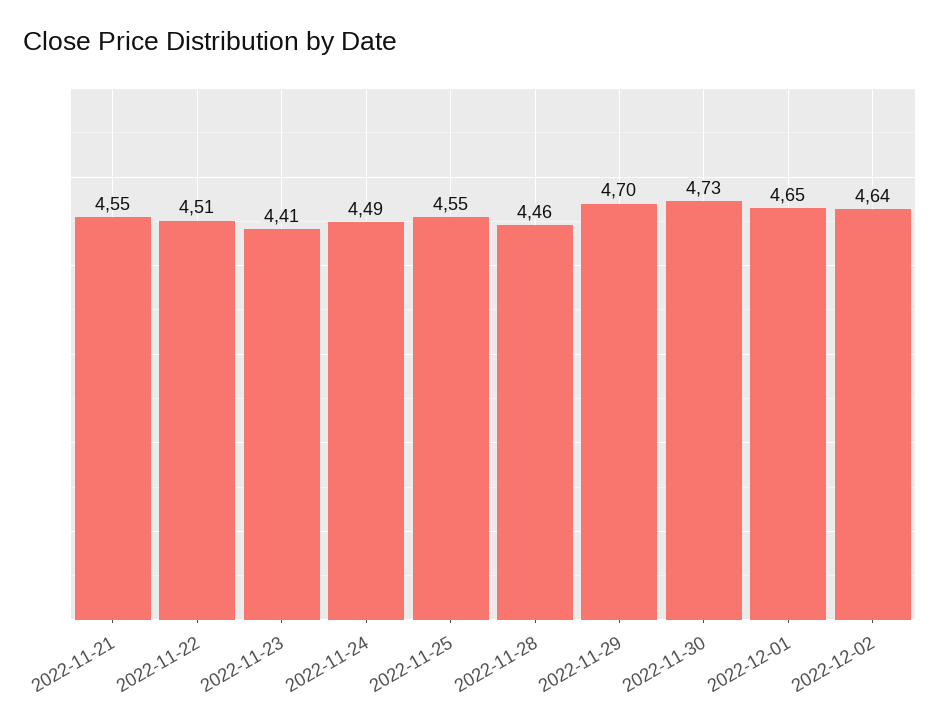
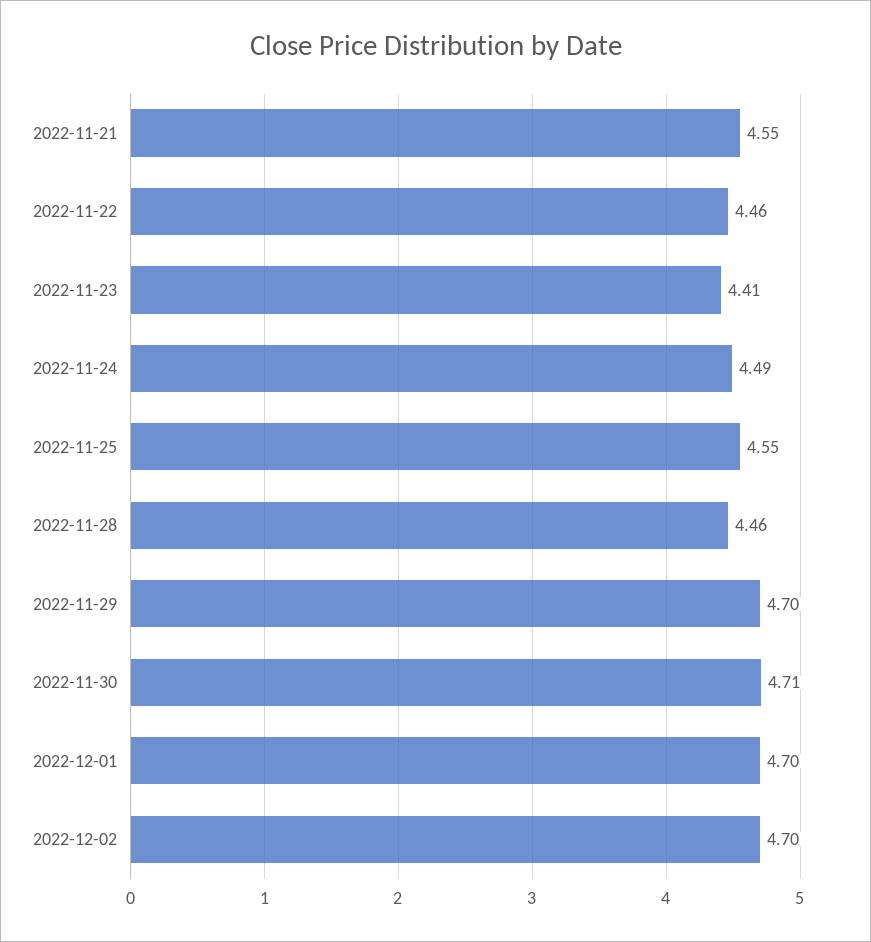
2022-11-22: 4.51 -> 4.46
2022-11-30: 4.73 -> 4.71
2022-12-01: 4.65 -> 4.7
2022-12-02: 4.64 -> 4.7

